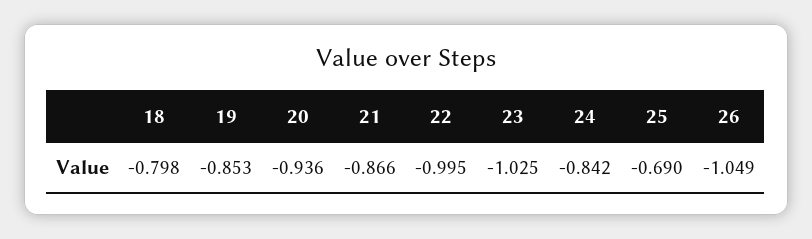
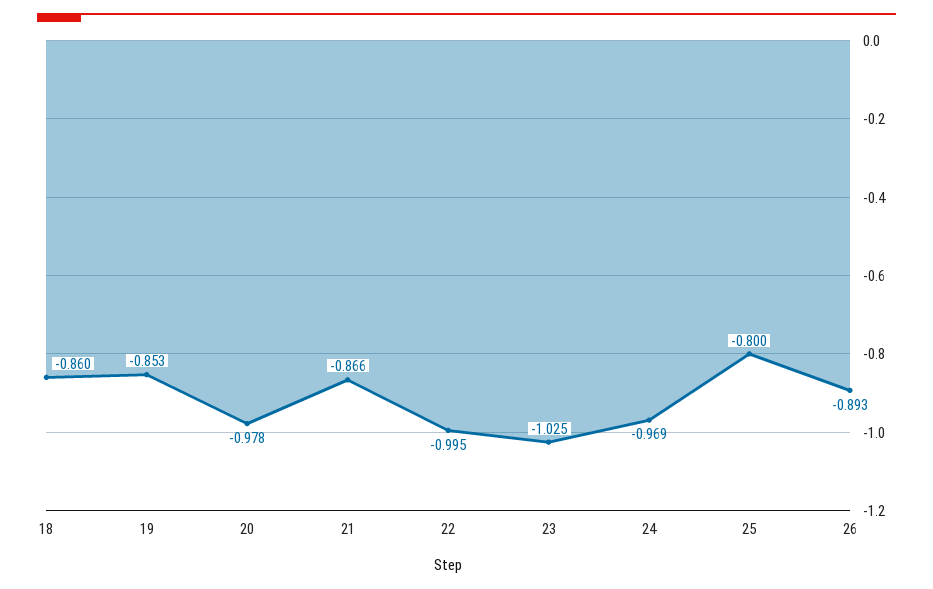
18: -0.798 -> -0.86
20: -0.936 -> -0.978
24: -0.842 -> -0.969
25: -0.69 -> -0.8
26: -1.049 -> -0.893

